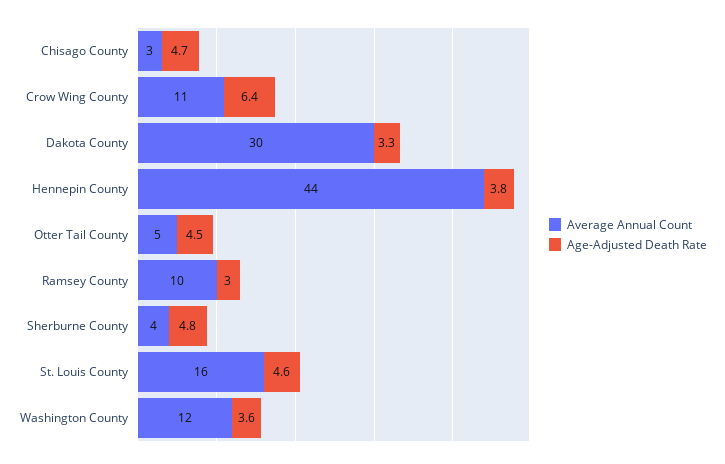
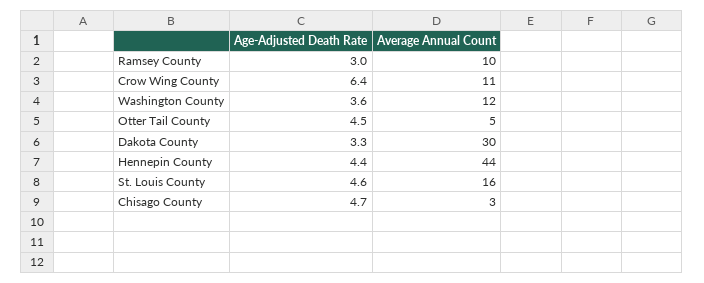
Age-Adjusted Death Rate, Hennepin County: 3.8 -> 4.4
Average Annual Count, Sherburne County: 4 -> none
Age-Adjusted Death Rate, Sherburne County: 4.8 -> none

